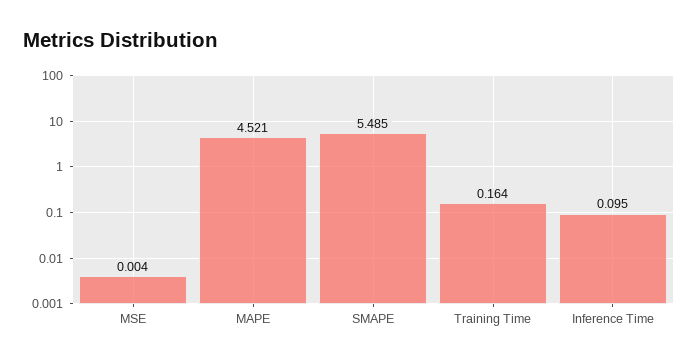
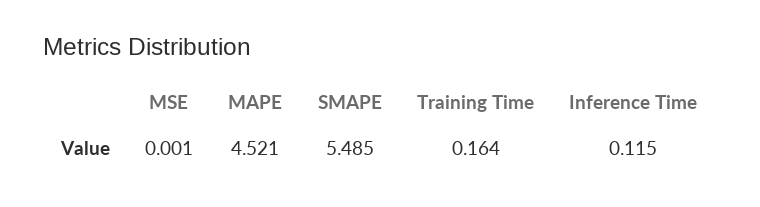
MSE: 0.004 -> 0.001
Inference Time: 0.095 -> 0.115

